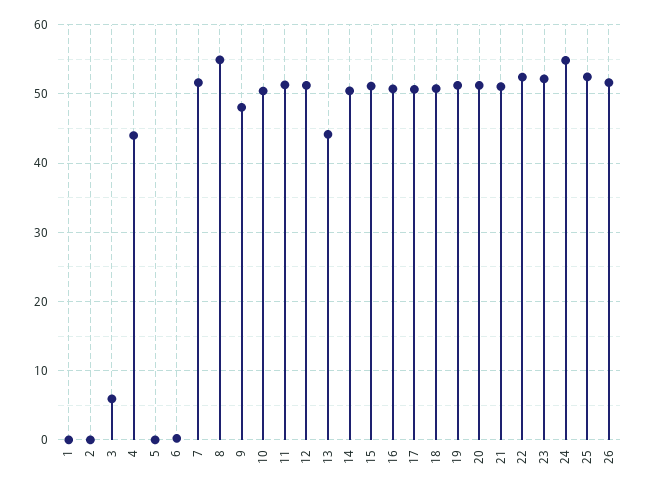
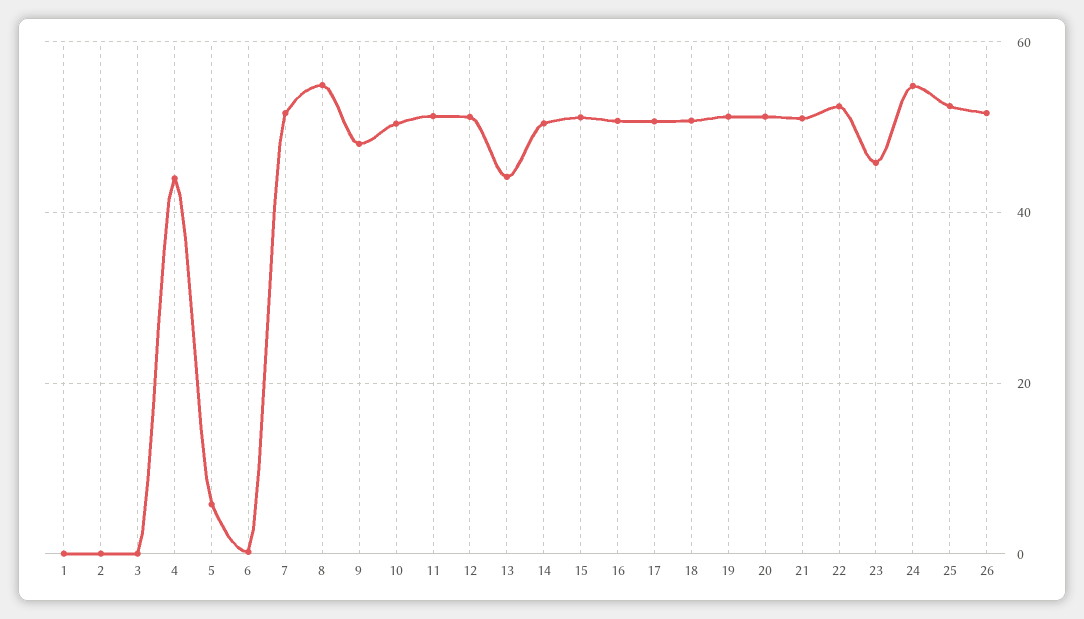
3: 6 -> 0
5: 0 -> 6
23: 52 -> 46

